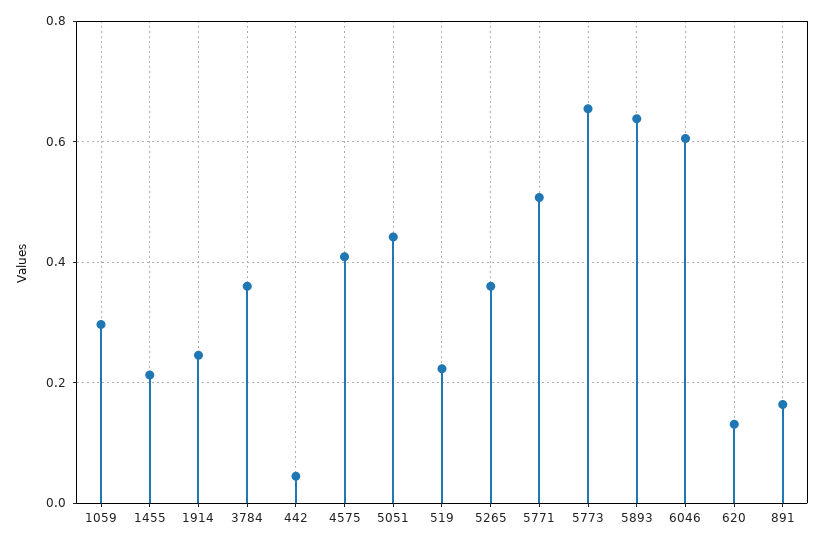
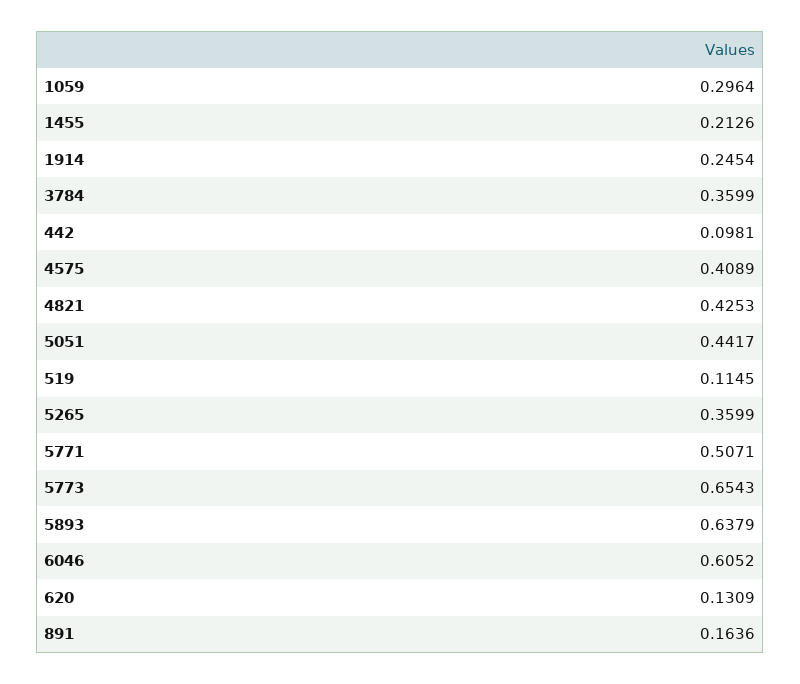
442: 0.04 -> 0.0981
519: 0.22 -> 0.1145
4821: none -> 0.4253

